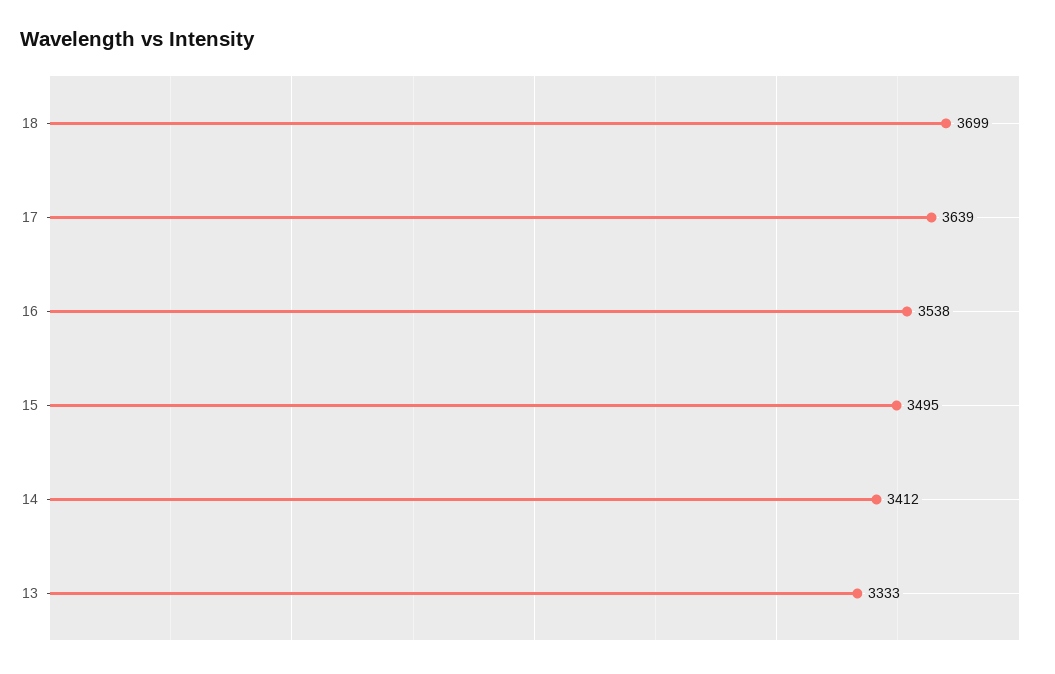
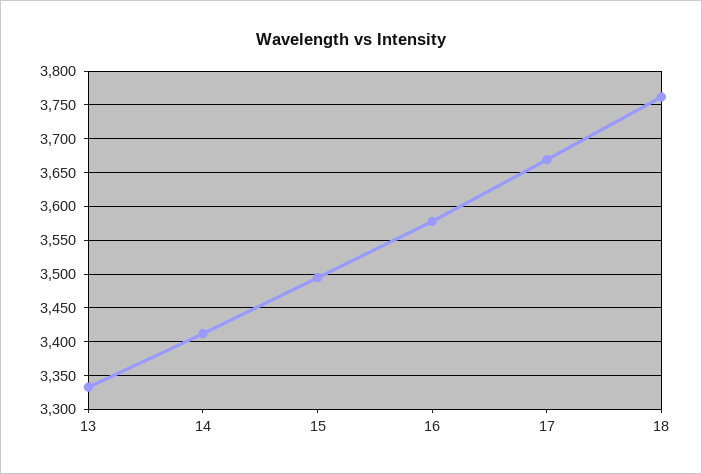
18: 3699 -> 3760
17: 3639 -> 3670
16: 3538 -> 3580

